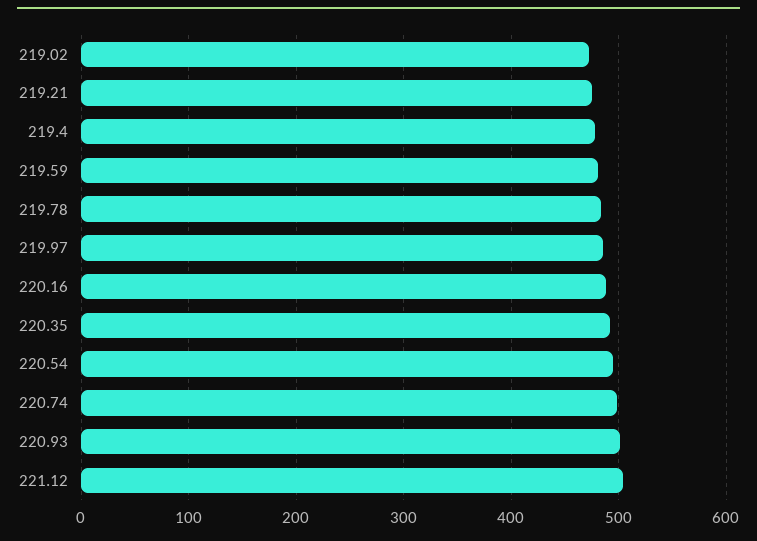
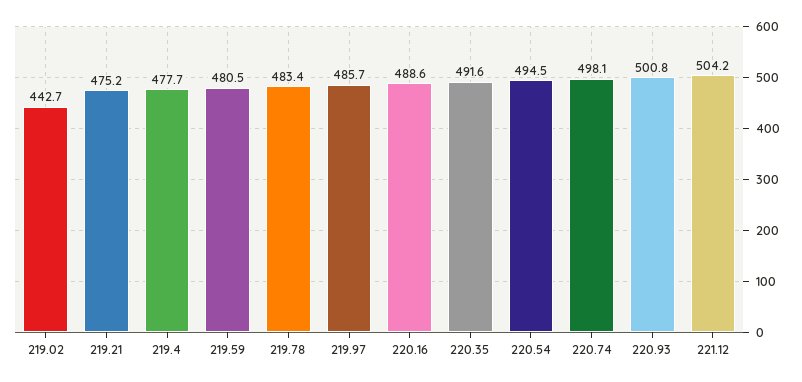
219.02: 470 -> 442.7

